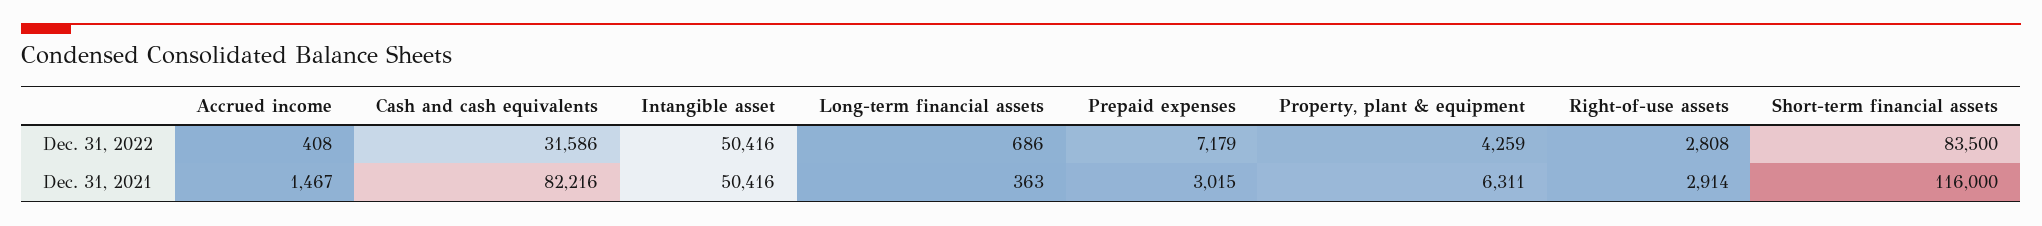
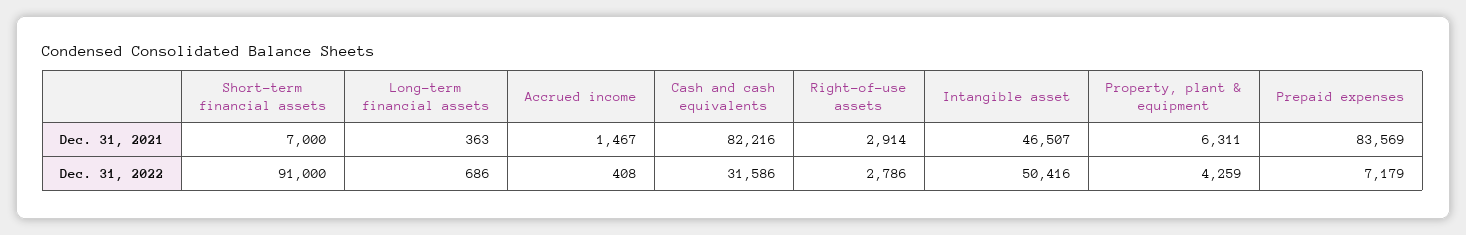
Right-of-use assets, Dec. 31, 2022: 2808 -> 2786
Short-term financial assets, Dec. 31, 2022: 83500 -> 91000
Intangible asset, Dec. 31, 2021: 50416 -> 46507
Prepaid expenses, Dec. 31, 2021: 3015 -> 83569
Short-term financial assets, Dec. 31, 2021: 116000 -> 7000

